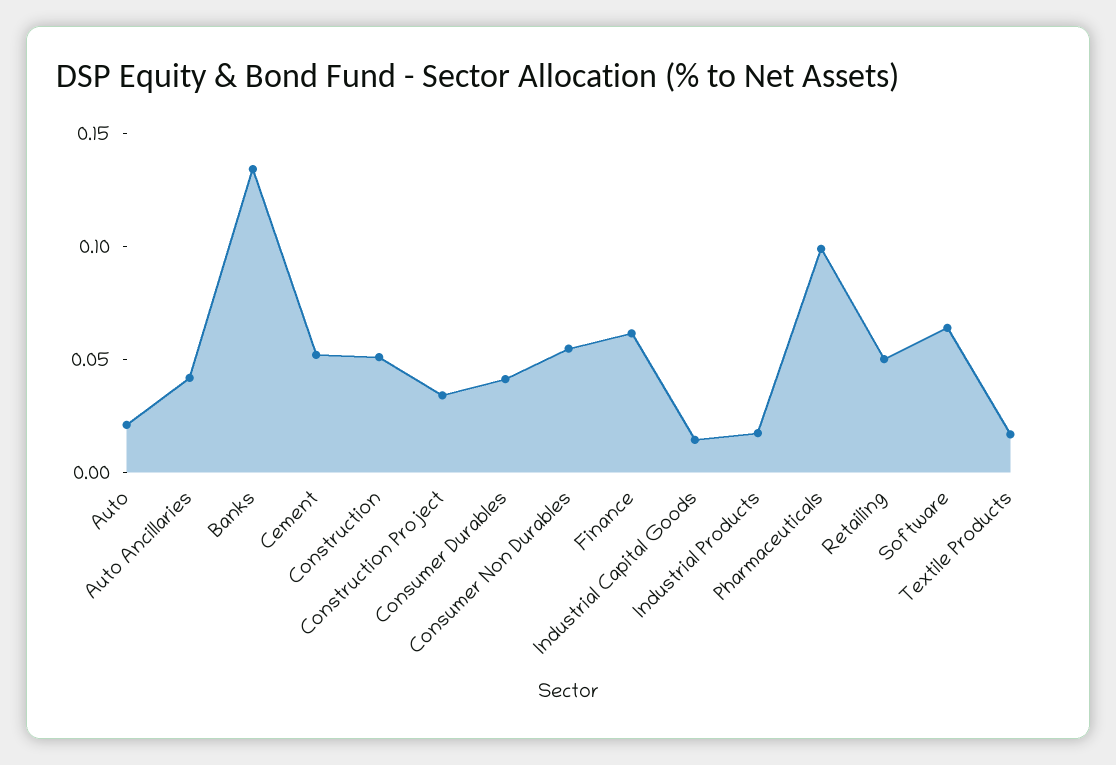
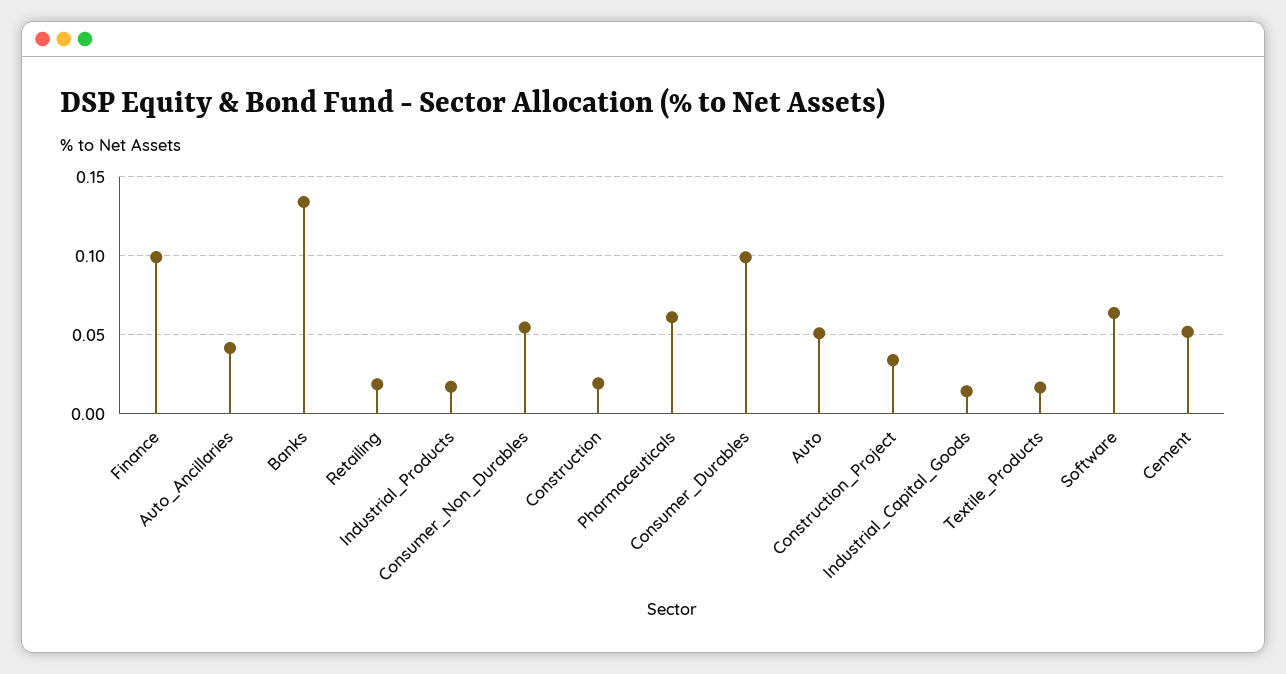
Auto: 0.02 -> 0.05
Construction: 0.05 -> 0.02
Consumer Durables: 0.04 -> 0.1
Finance: 0.06 -> 0.1
Pharmaceuticals: 0.1 -> 0.06
Retailing: 0.05 -> 0.02

